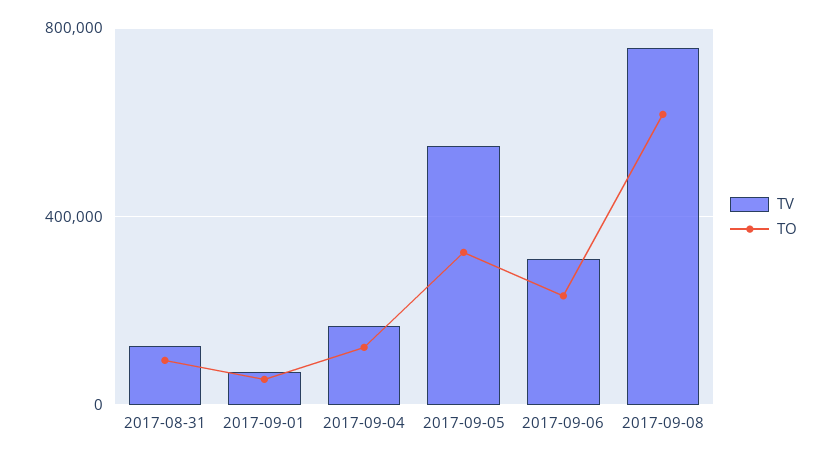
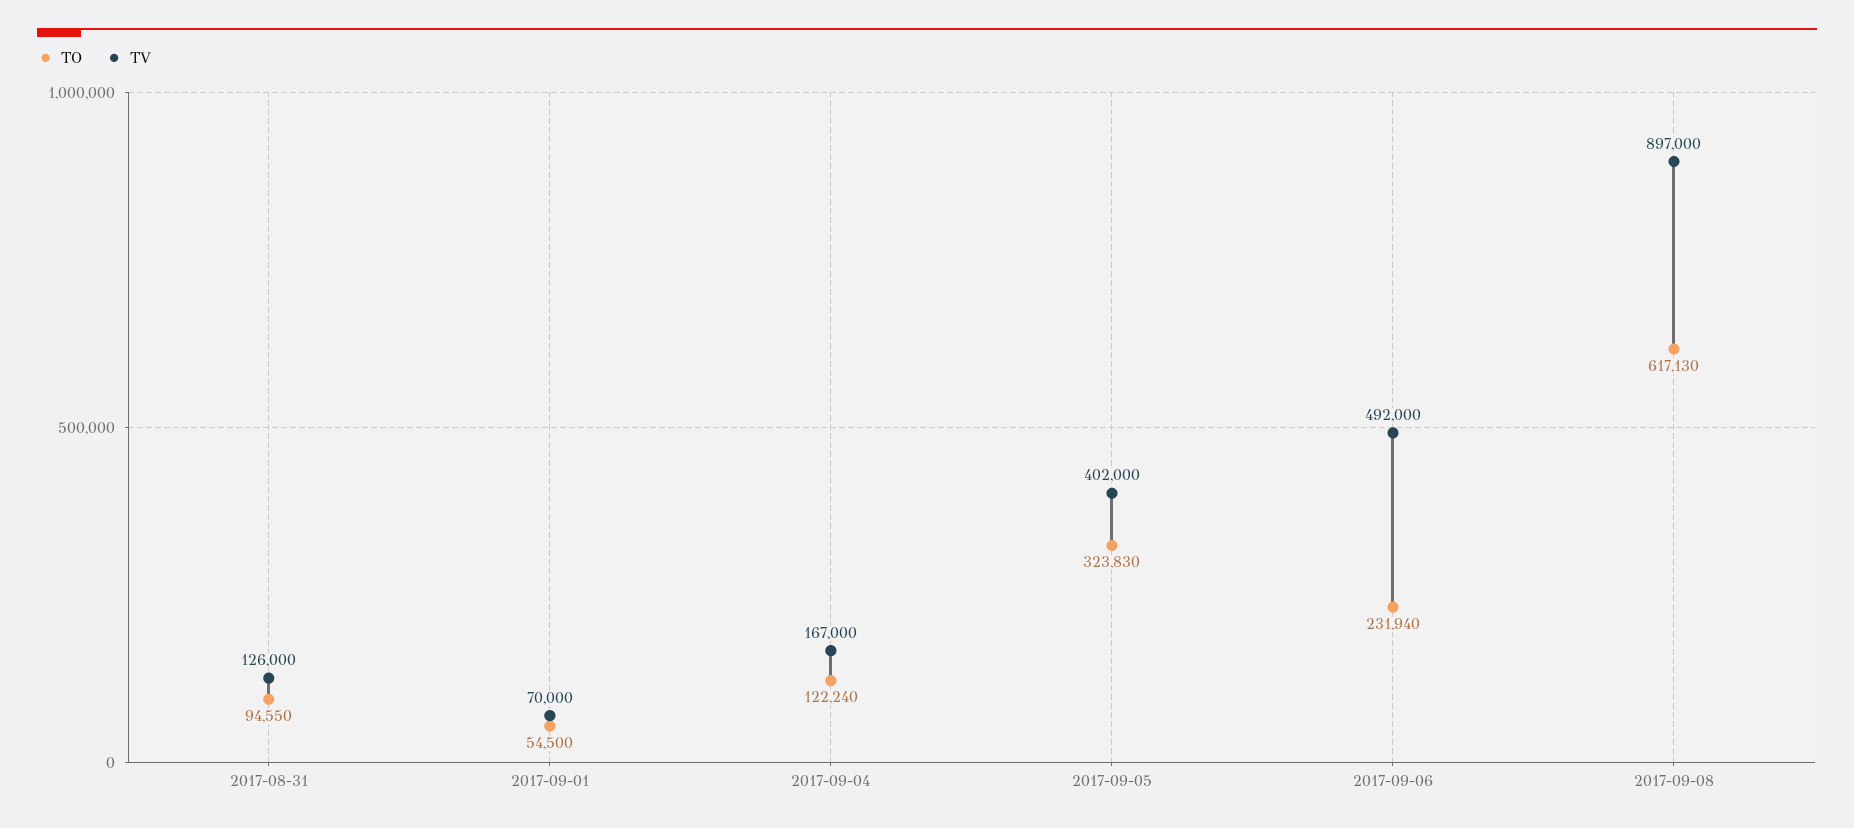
TV, 2017-09-05: 550000 -> 402000
TV, 2017-09-06: 300000 -> 492000
TV, 2017-09-08: 750000 -> 897000

